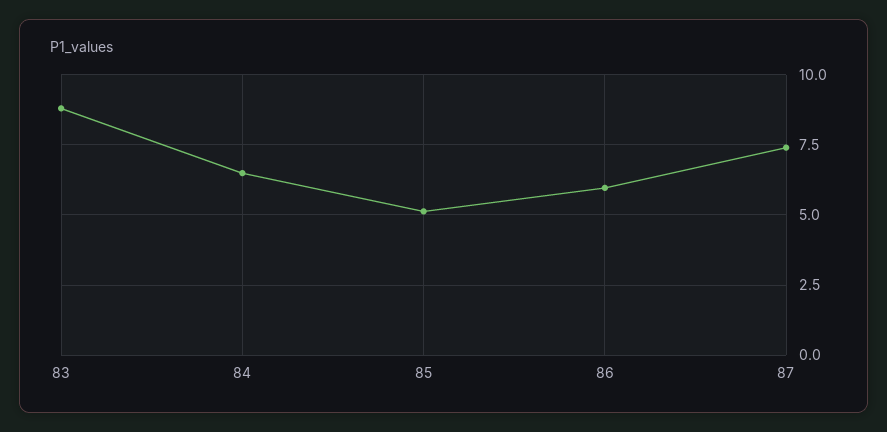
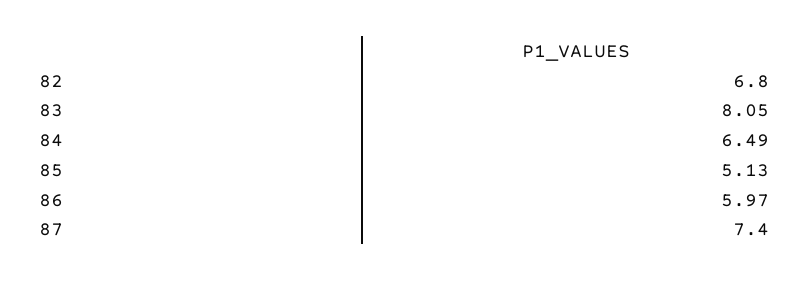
83: 8.75 -> 8.05
82: none -> 6.8

